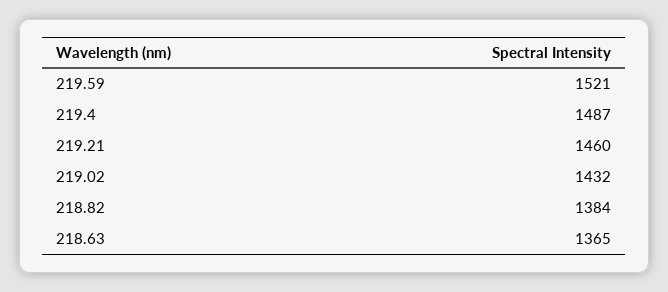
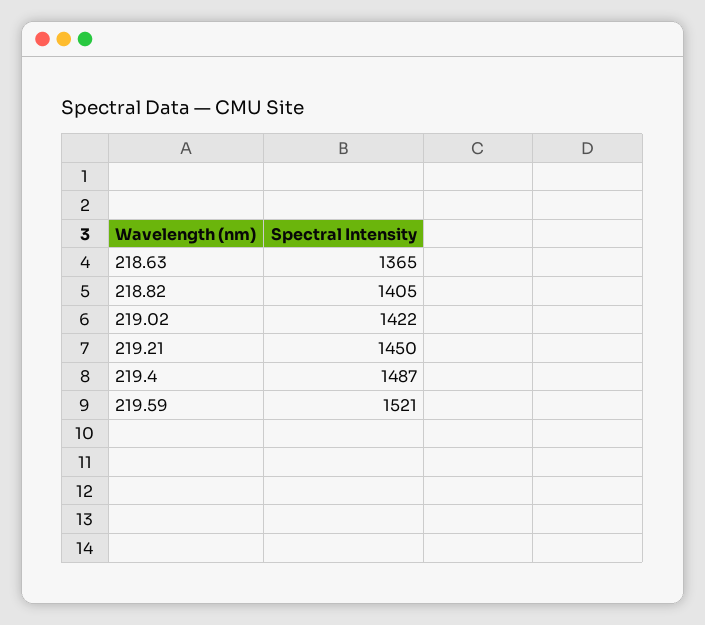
219.21: 1460 -> 1450
219.02: 1432 -> 1422
218.82: 1384 -> 1405

